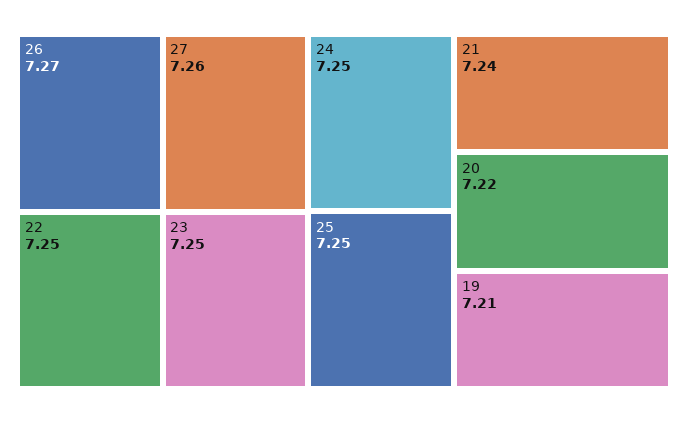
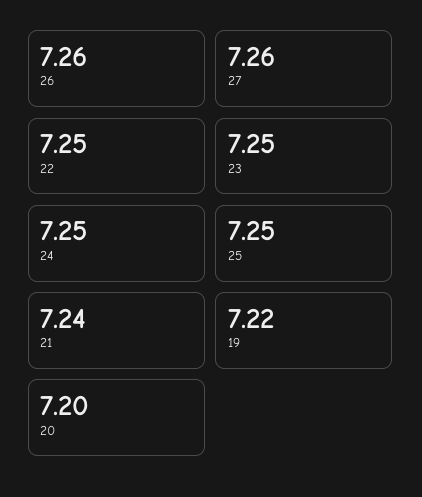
26: 7.27 -> 7.26
20: 7.22 -> 7.2
19: 7.21 -> 7.22

